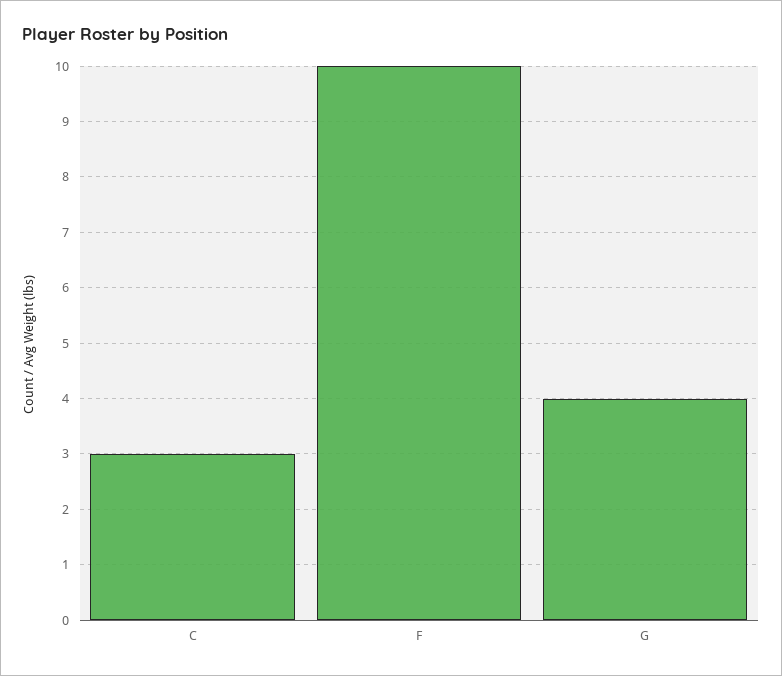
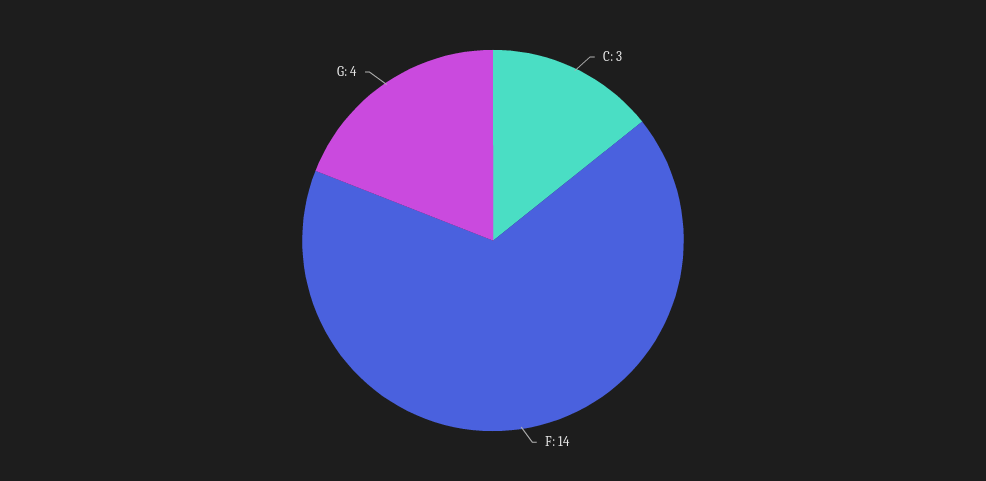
F: 10 -> 14

